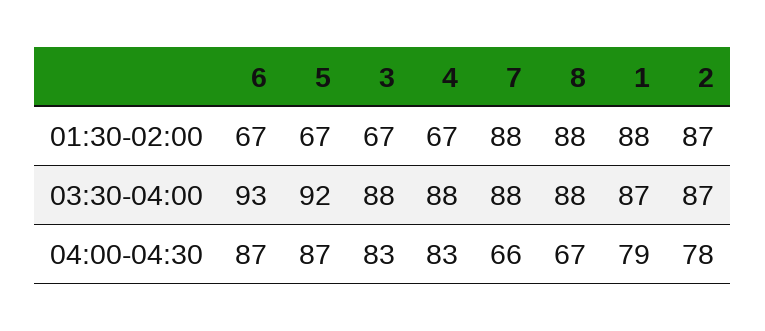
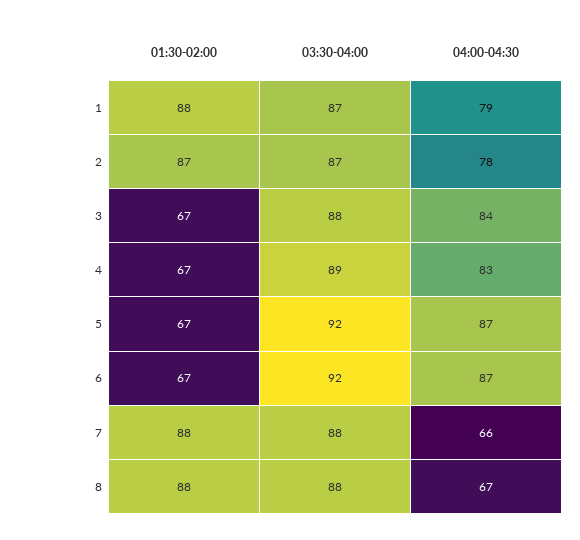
6, 03:30-04:00: 93 -> 92
4, 03:30-04:00: 88 -> 89
3, 04:00-04:30: 83 -> 84

